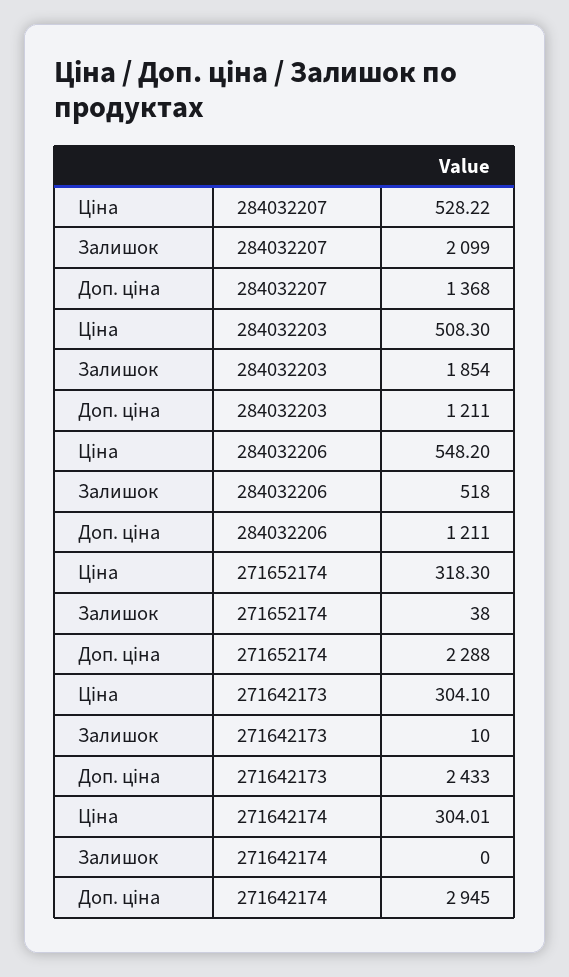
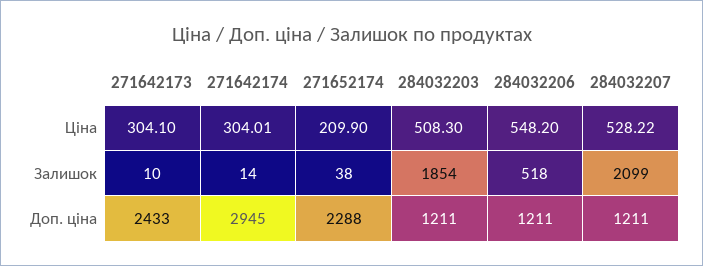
Доп. ціна, 284032207: 1368 -> 1211
Ціна, 271652174: 318.3 -> 209.9
Залишок, 271642174: 0 -> 14

